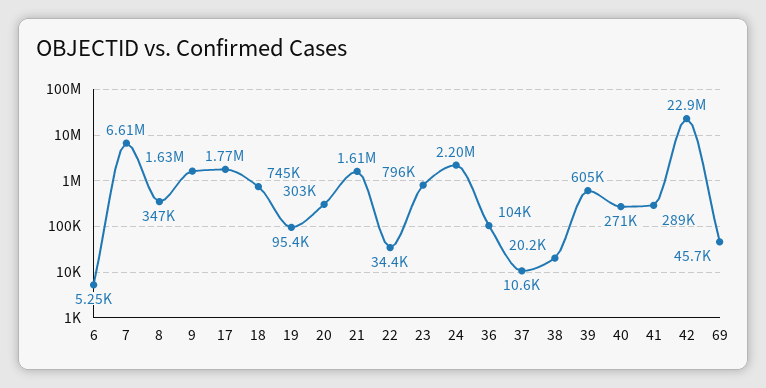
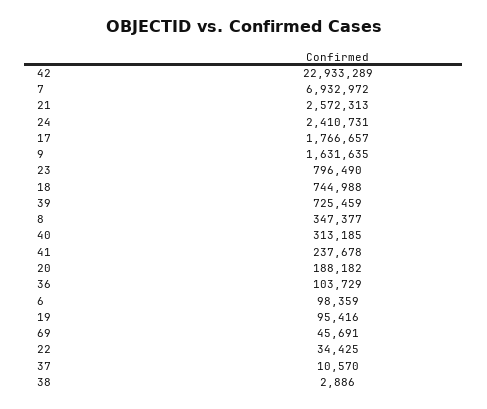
6: 5250 -> 98359
7: 6610000 -> 6932972
20: 303000 -> 188182
21: 1610000 -> 2572313
24: 2200000 -> 2410731
38: 20200 -> 2886
39: 605000 -> 725459
40: 271000 -> 313185
41: 289000 -> 237678

